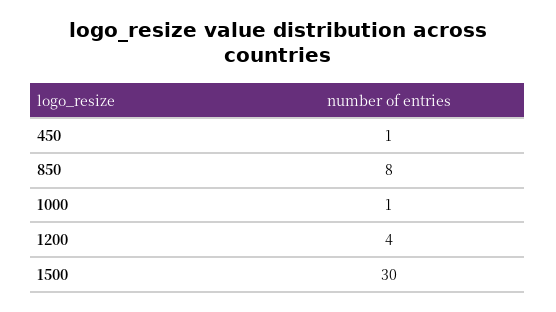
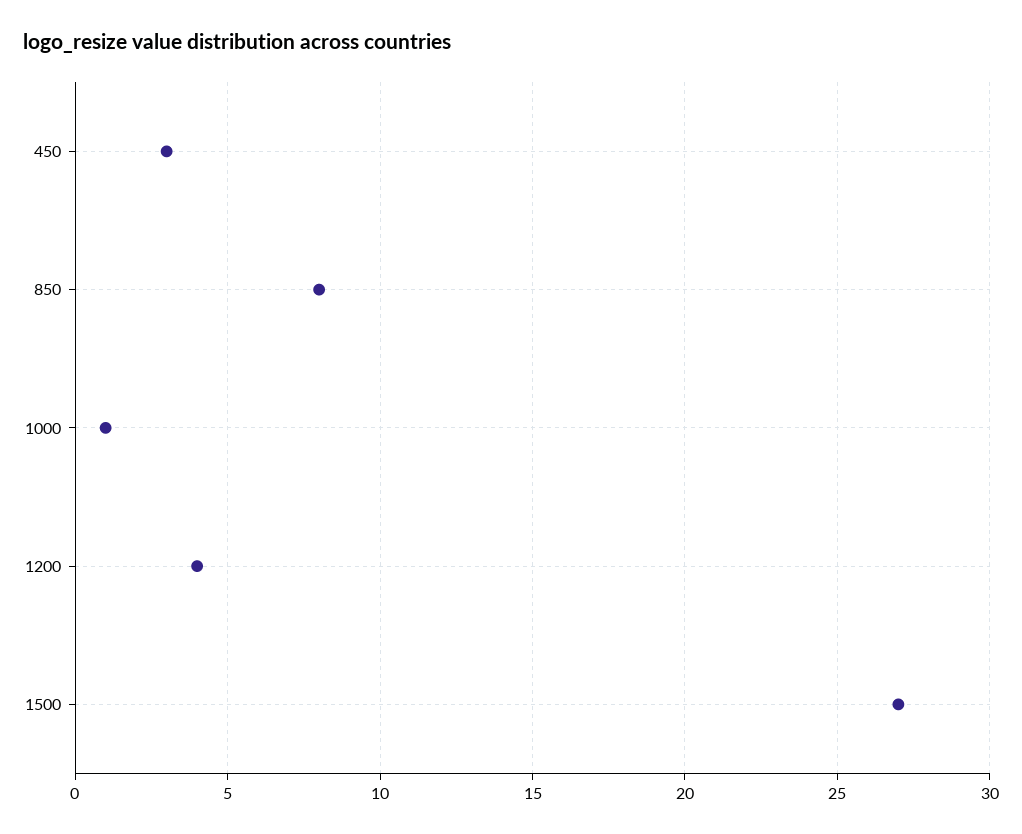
450: 1 -> 3
1500: 30 -> 27

